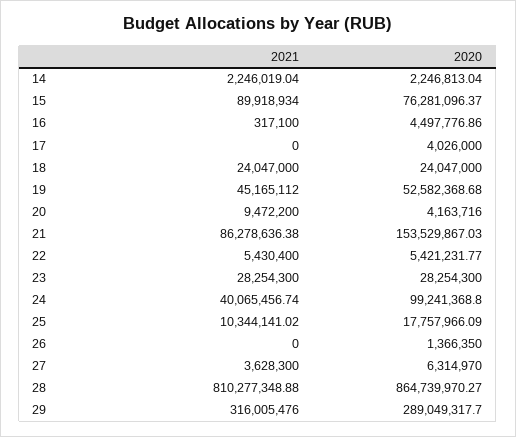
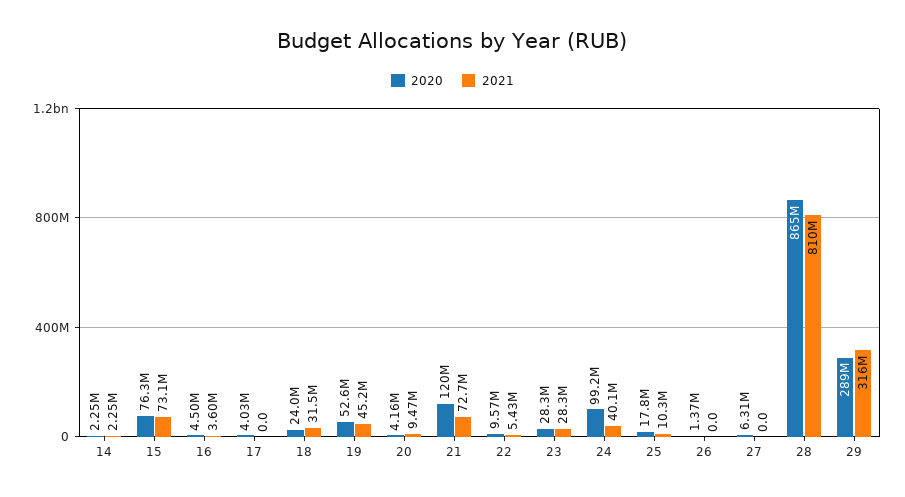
2021, 15: 89918934 -> 73100000
2021, 16: 317100 -> 3600000
2021, 18: 24047000 -> 31500000
2021, 21: 86278636.38 -> 72700000
2020, 21: 153529867.03 -> 120000000
2020, 22: 5421231.77 -> 9570000
2021, 27: 3628300 -> 0

